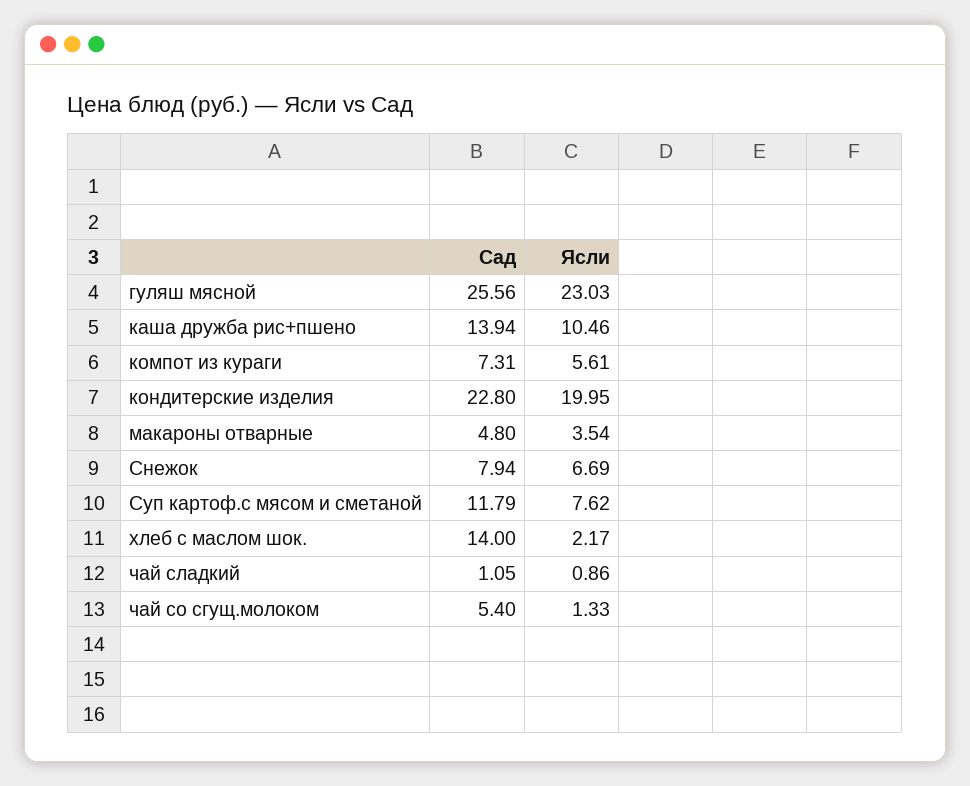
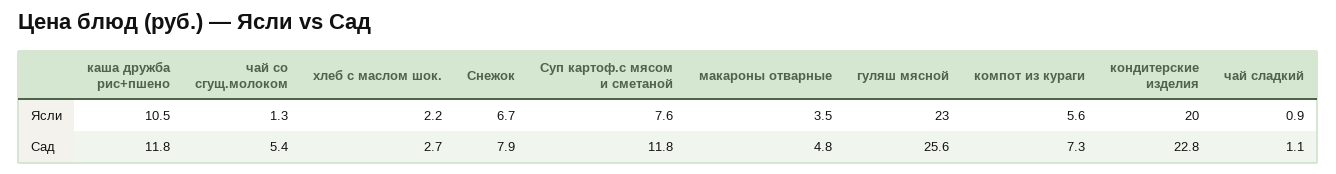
Сад, каша дружба рис+пшено: 13.94 -> 11.8
Сад, хлеб с маслом шок.: 14 -> 2.7

